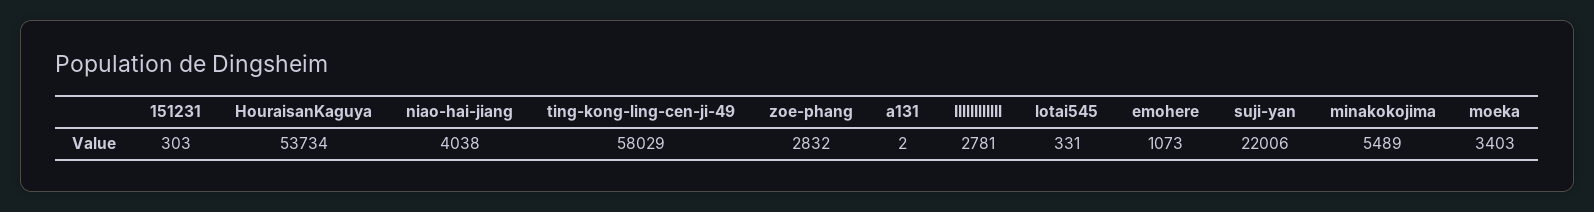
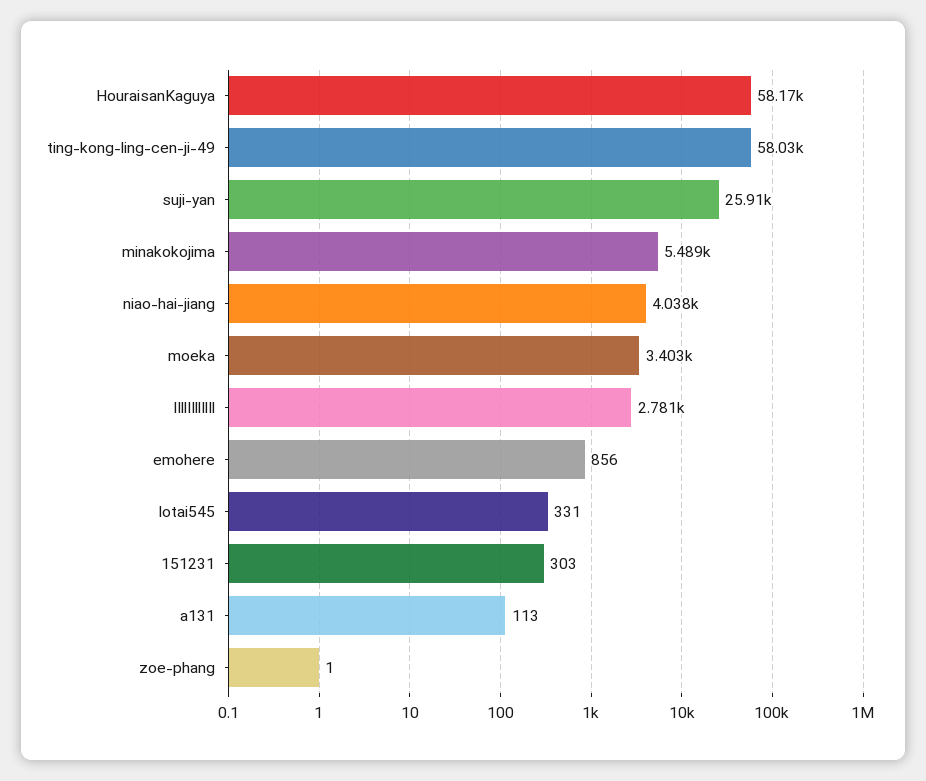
HouraisanKaguya: 53734 -> 58170
zoe-phang: 2832 -> 1
a131: 2 -> 113
emohere: 1073 -> 856
suji-yan: 22006 -> 25910

